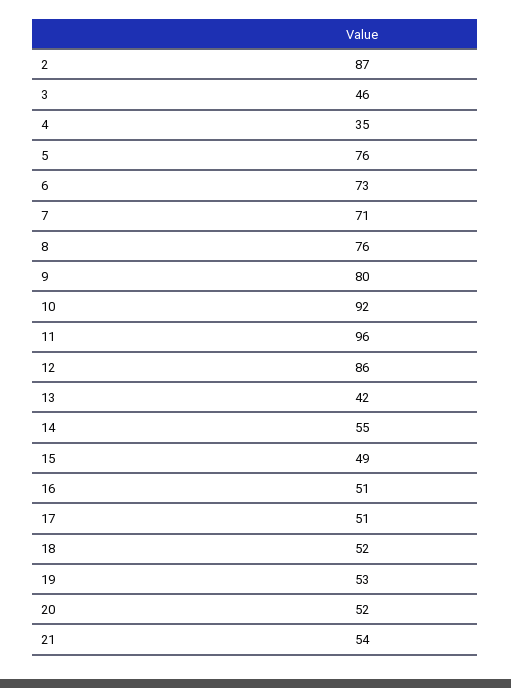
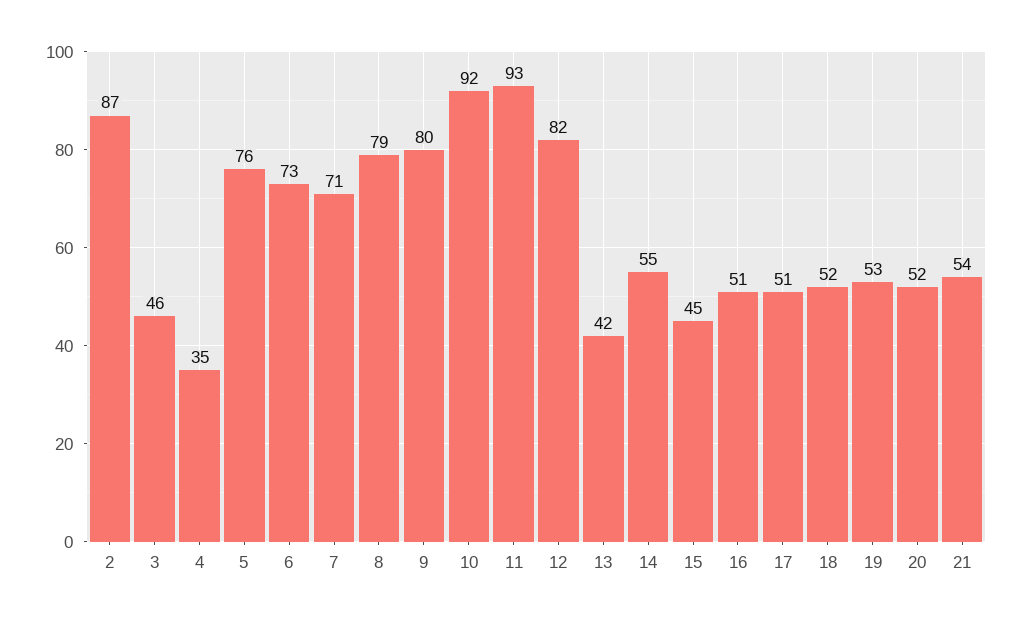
8: 76 -> 79
11: 96 -> 93
12: 86 -> 82
15: 49 -> 45

